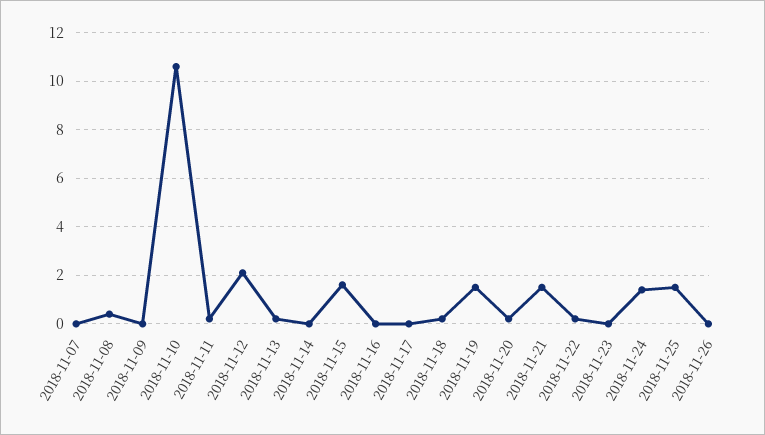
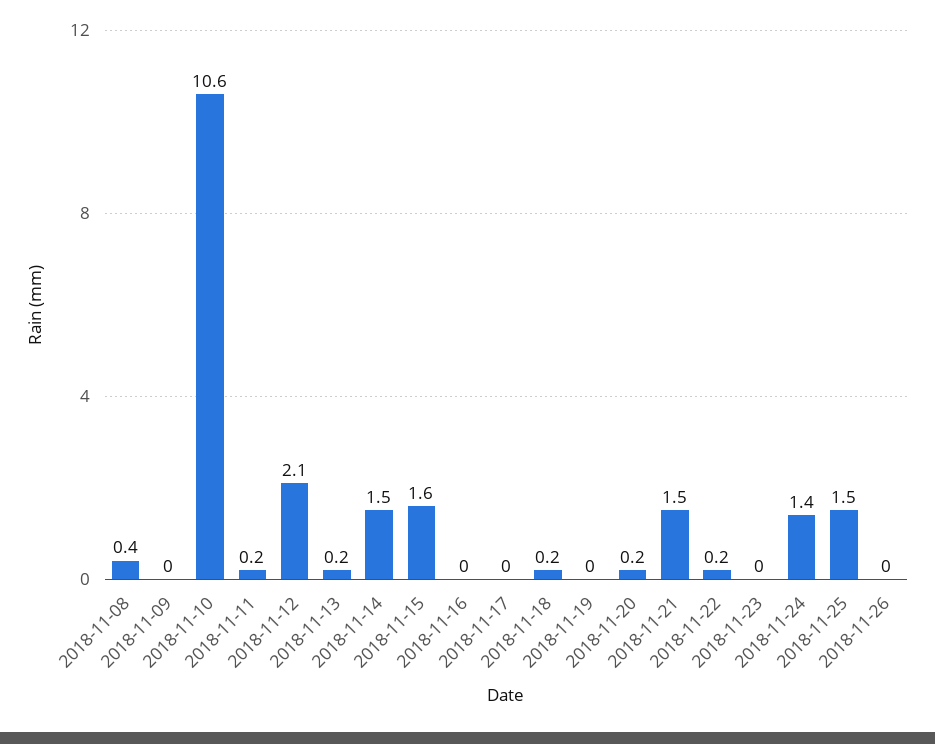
2018-11-07: 0 -> none
2018-11-14: 0 -> 1.5
2018-11-19: 1.5 -> 0

